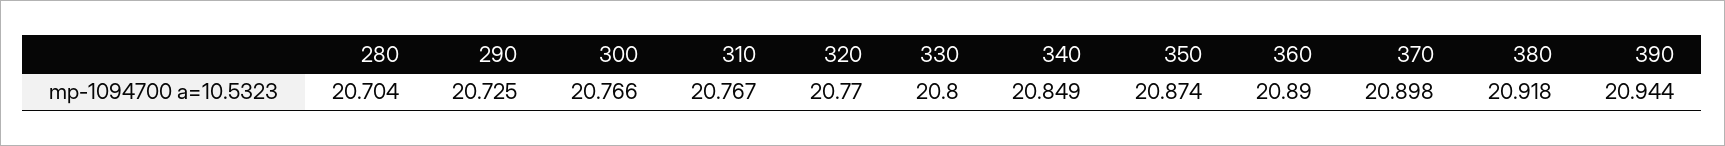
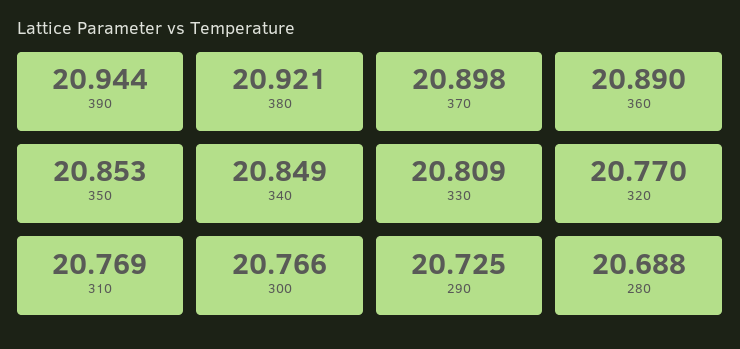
280: 20.704 -> 20.688
310: 20.767 -> 20.769
330: 20.8 -> 20.809
350: 20.874 -> 20.853
380: 20.918 -> 20.921

